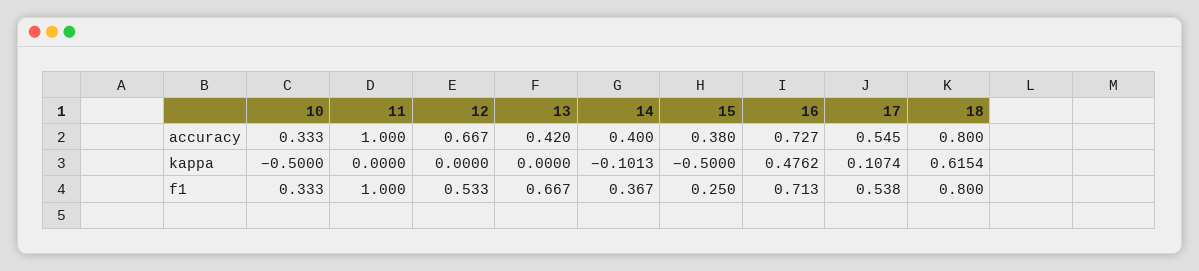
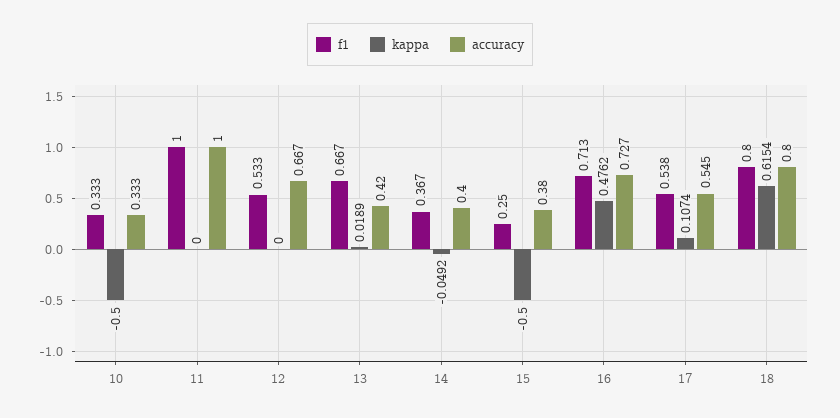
kappa, 13: 0 -> 0.0189
kappa, 14: -0.1013 -> -0.0492

